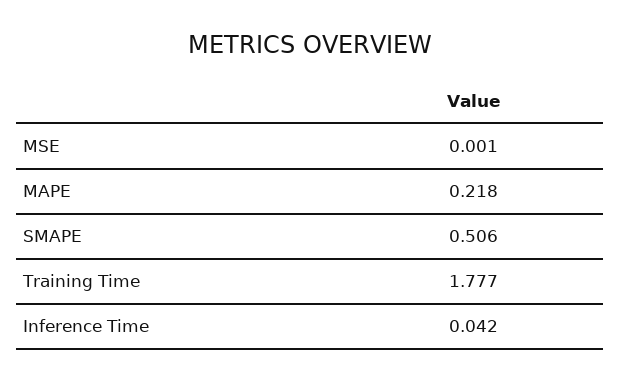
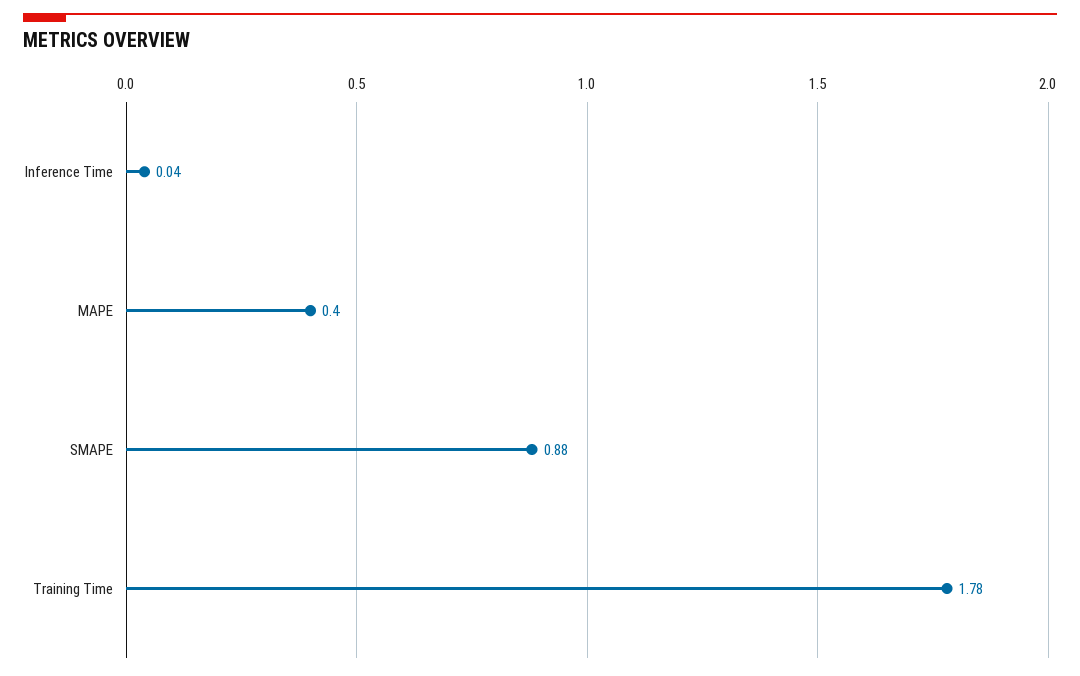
MSE: 0.001 -> none
MAPE: 0.218 -> 0.4
SMAPE: 0.506 -> 0.88

